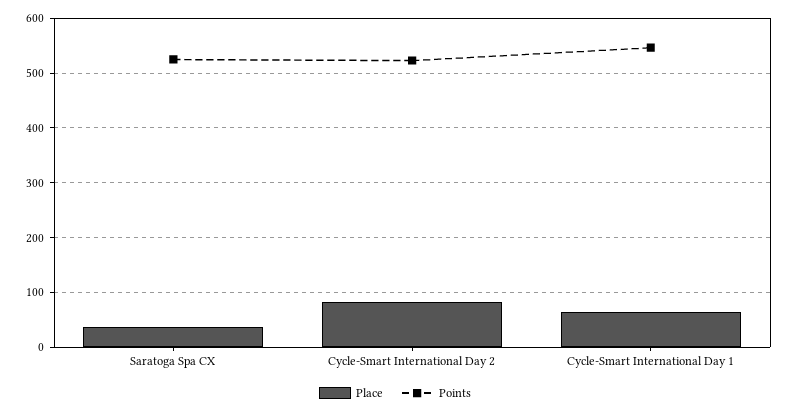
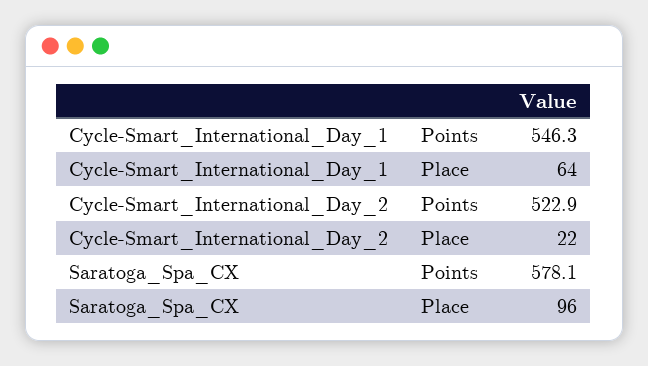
Place, Saratoga Spa CX: 40 -> 96
Points, Saratoga Spa CX: 520 -> 578.1
Place, Cycle-Smart International Day 2: 80 -> 22

